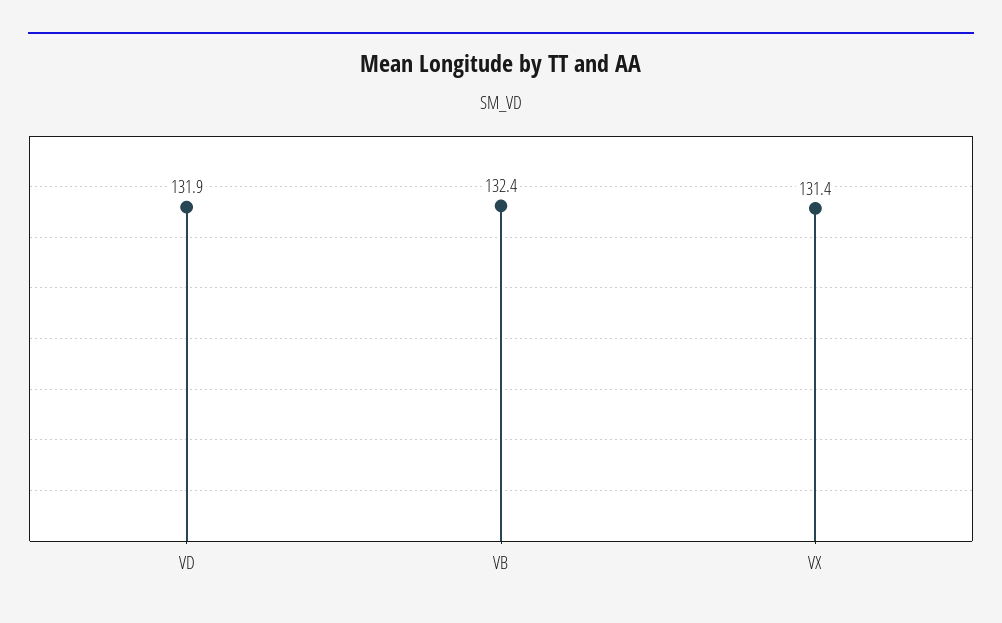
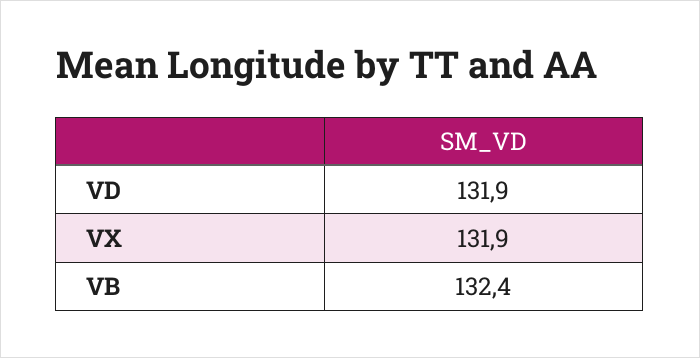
VX: 131.4 -> 131.9

